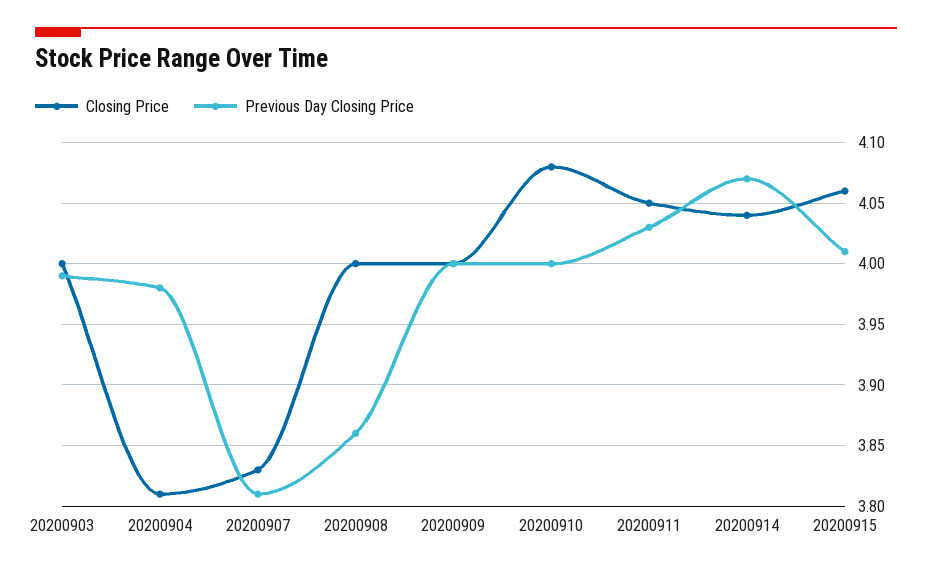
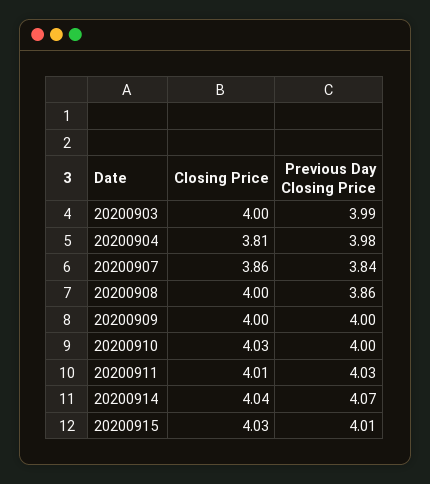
Closing Price, 20200907: 3.83 -> 3.86
Previous Day Closing Price, 20200907: 3.81 -> 3.84
Closing Price, 20200910: 4.08 -> 4.03
Closing Price, 20200911: 4.05 -> 4.01
Closing Price, 20200915: 4.06 -> 4.03

